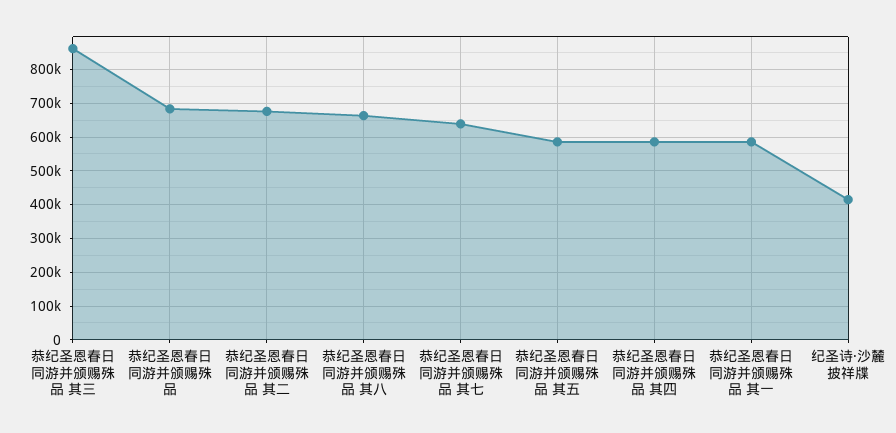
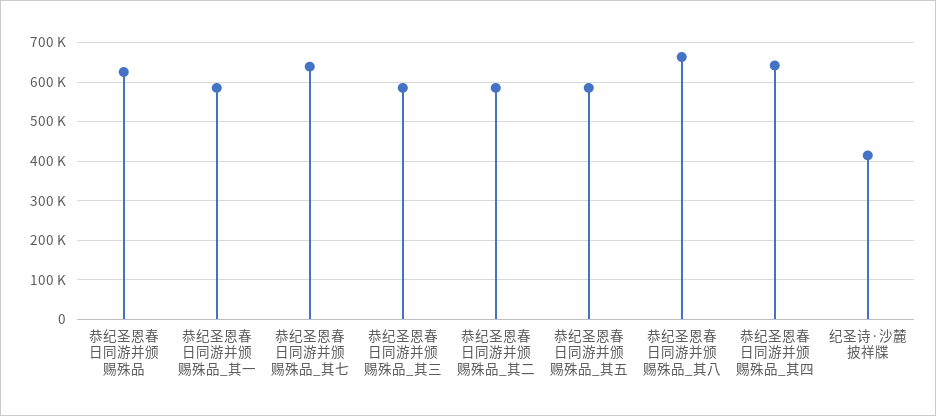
恭纪圣恩春日同游并颁赐殊品 其三: 860000 -> 580000
恭纪圣恩春日同游并颁赐殊品: 680000 -> 620000
恭纪圣恩春日同游并颁赐殊品 其二: 680000 -> 580000
恭纪圣恩春日同游并颁赐殊品 其四: 580000 -> 640000

